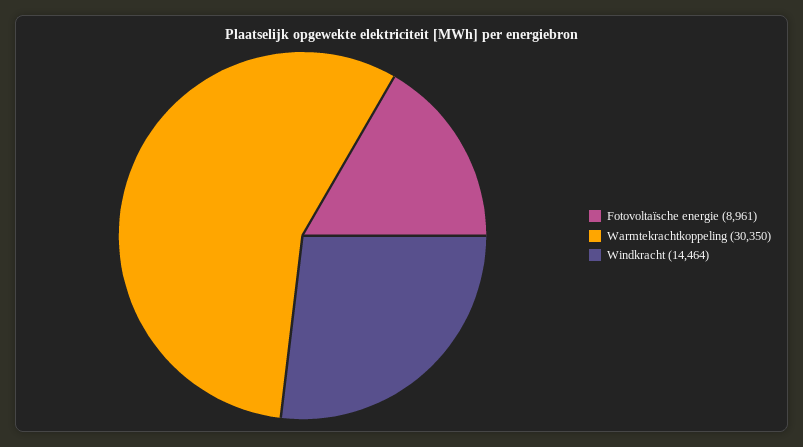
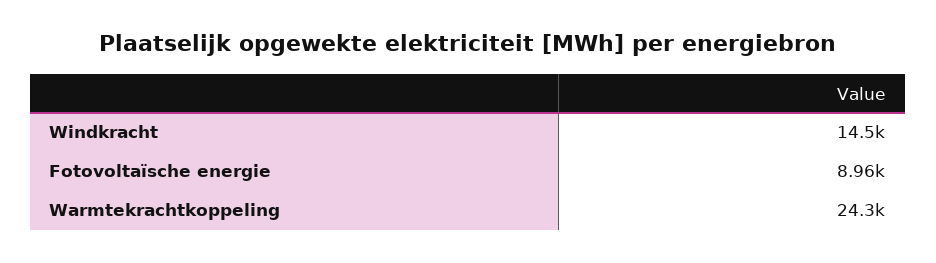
Warmtekrachtkoppeling: 30350 -> 24300

